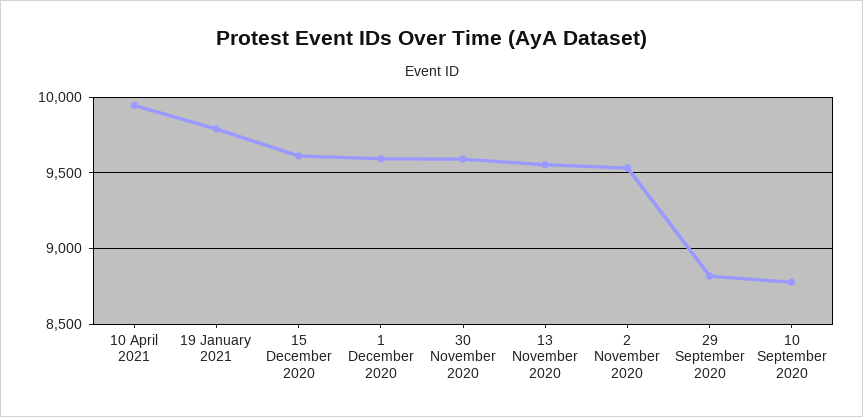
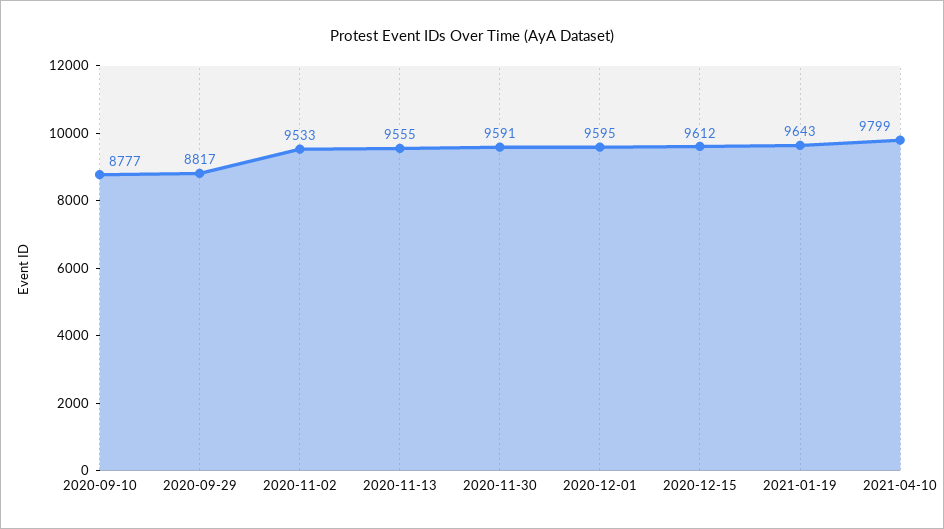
10 April 2021: 9950 -> 9799
19 January 2021: 9800 -> 9643

